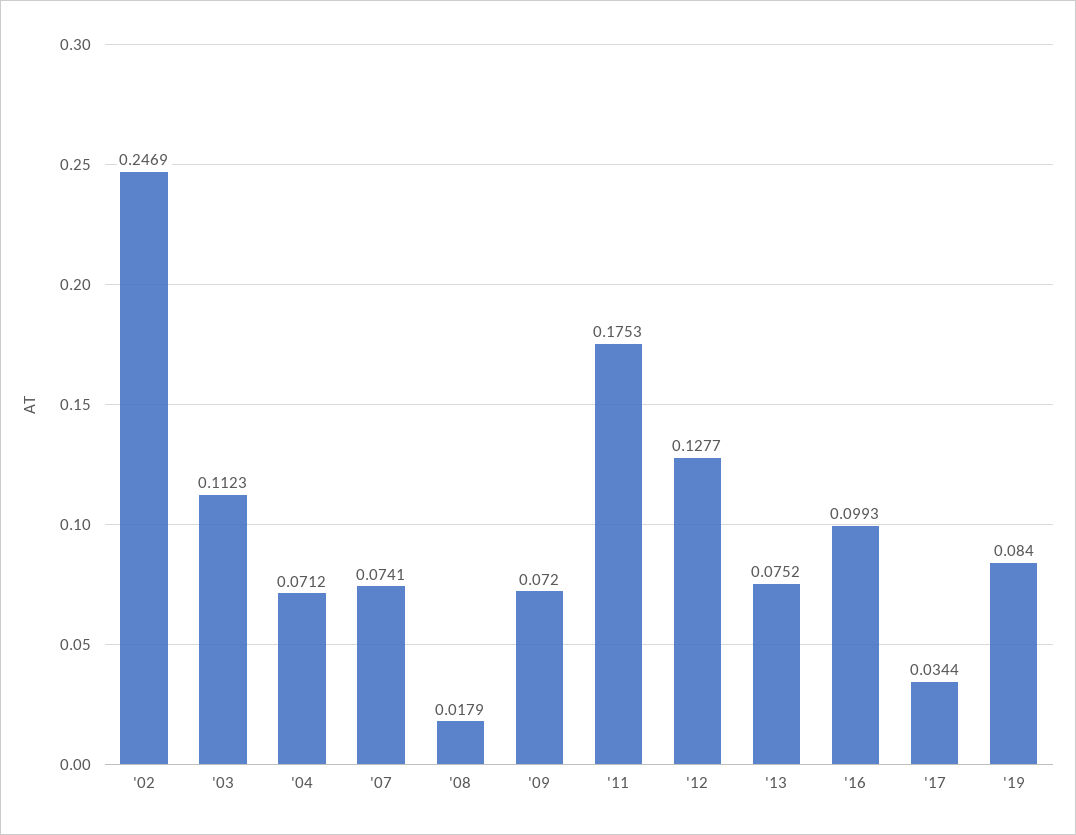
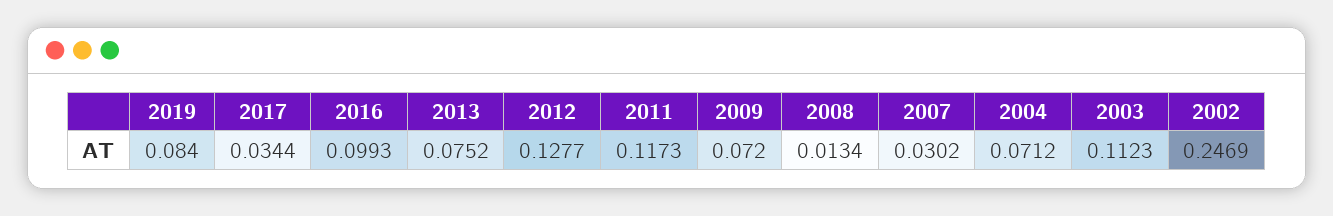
'07: 0.0741 -> 0.0302
'08: 0.0179 -> 0.0134
'11: 0.1753 -> 0.1173

